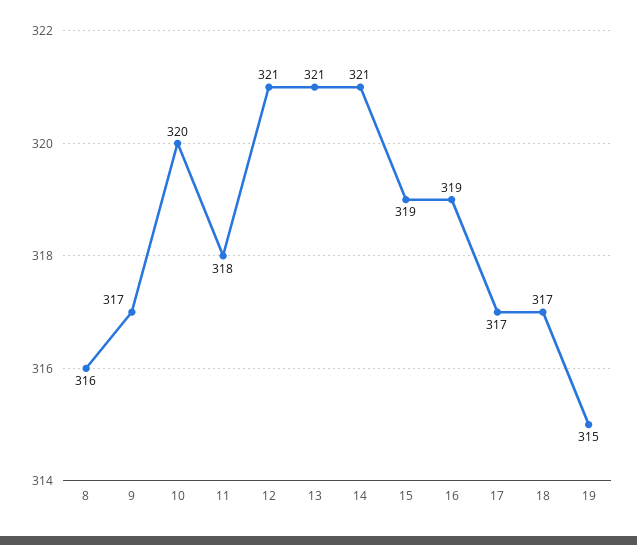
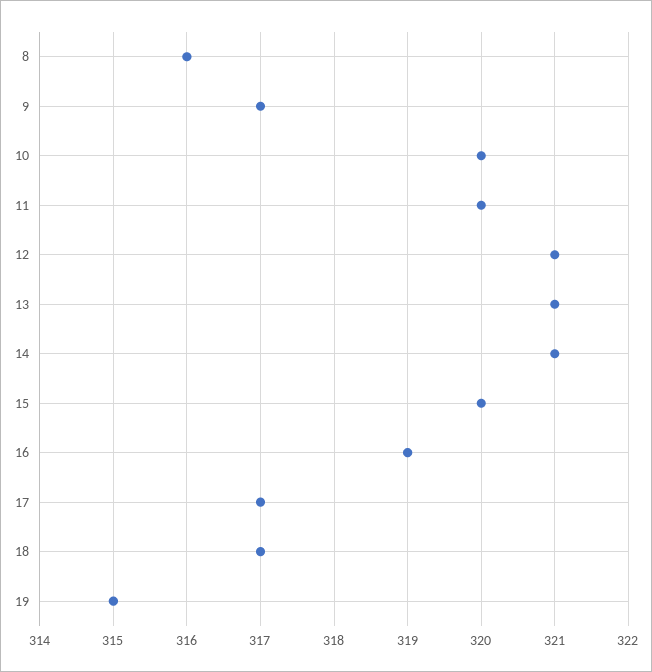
11: 318 -> 320
15: 319 -> 320

